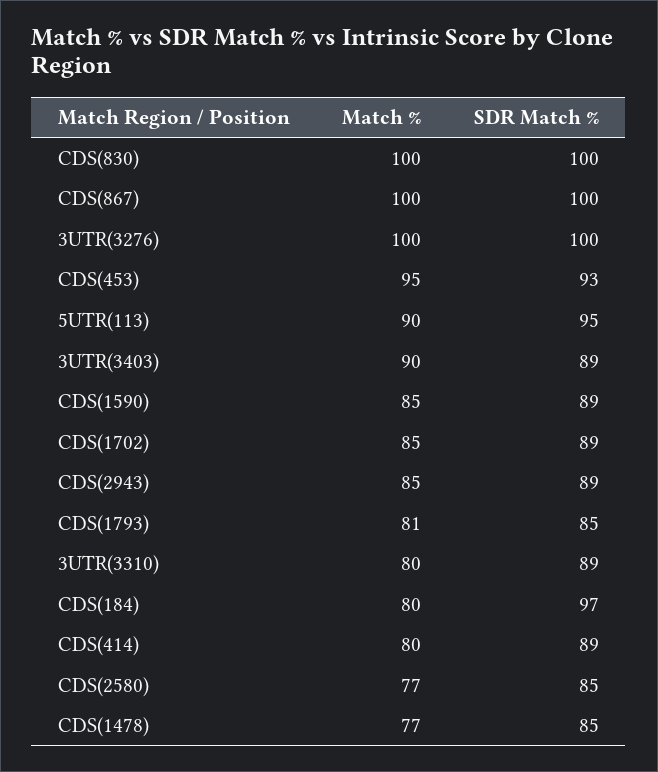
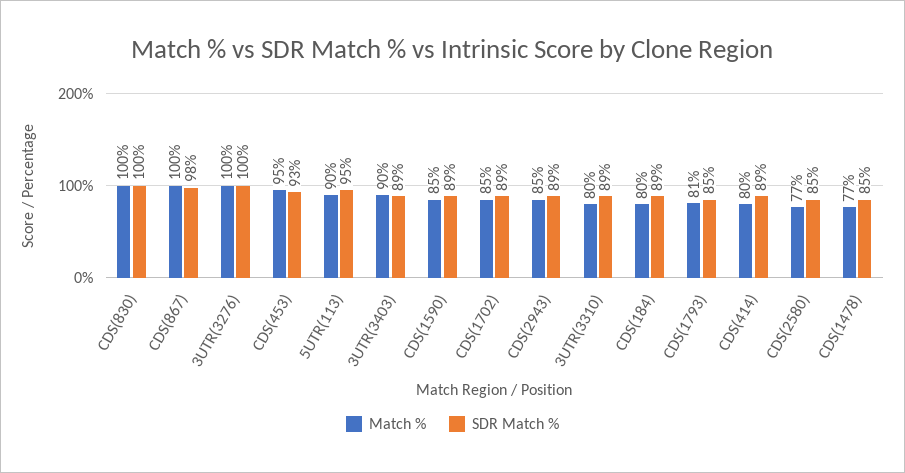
SDR Match %, CDS(867): 100 -> 98
SDR Match %, CDS(184): 97 -> 89

